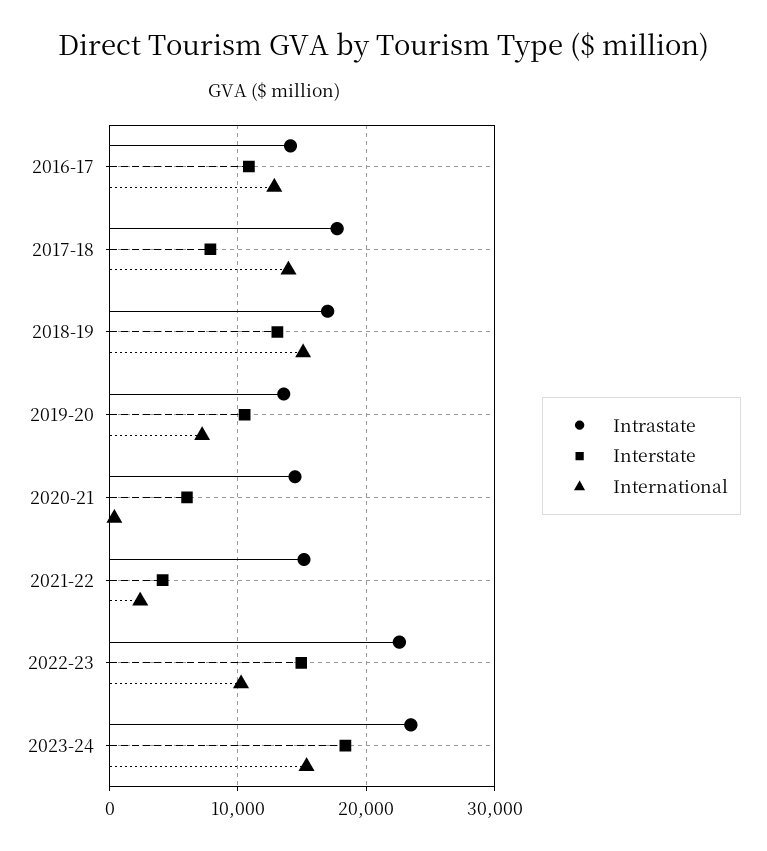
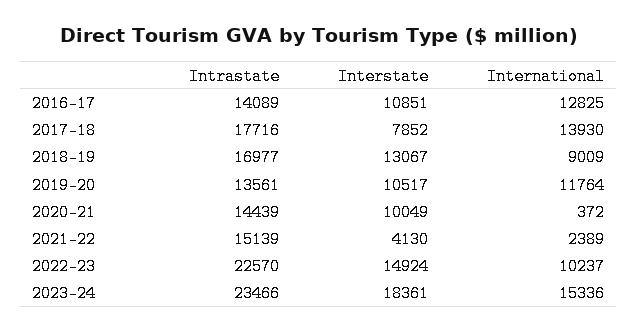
International, 2018-19: 15000 -> 9009
International, 2019-20: 7000 -> 11764
Interstate, 2020-21: 6000 -> 10049

